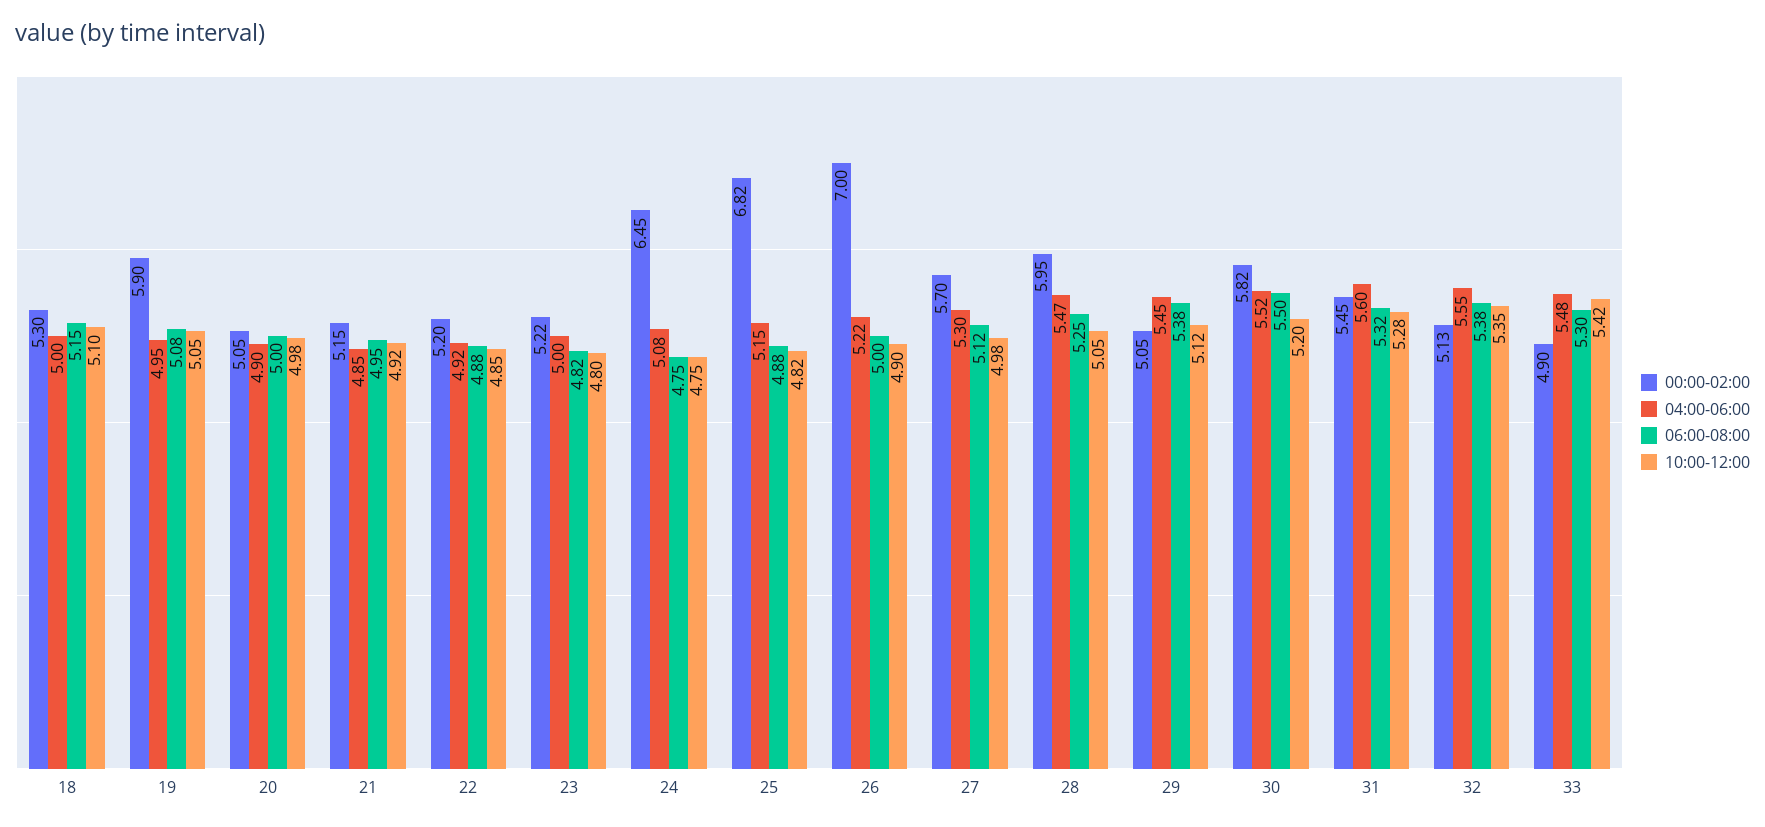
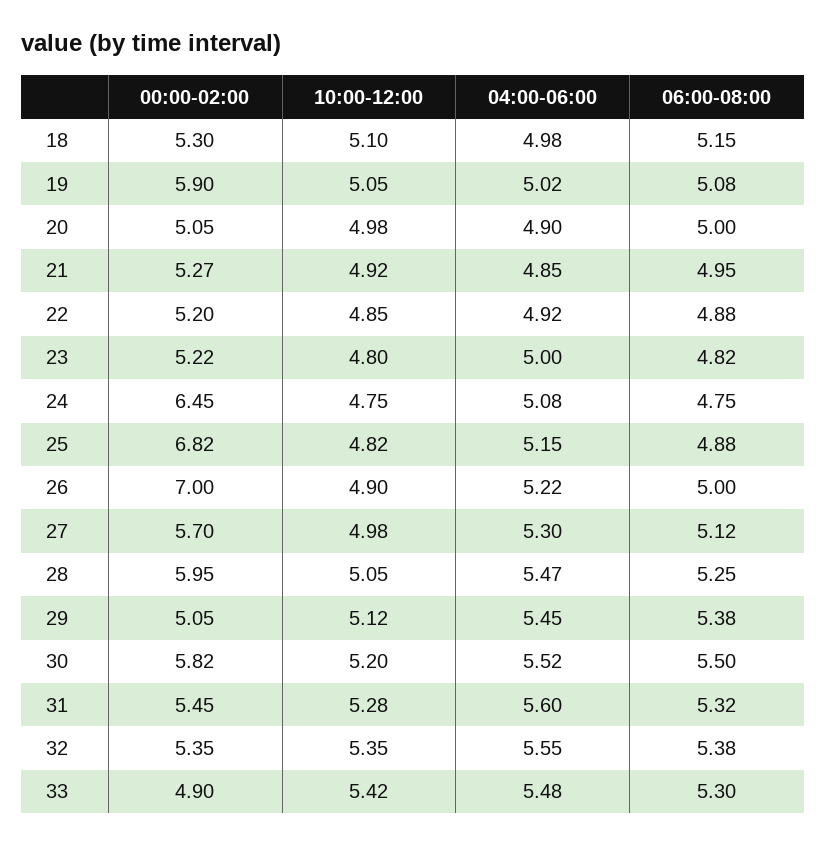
04:00-06:00, 18: 5 -> 4.98
04:00-06:00, 19: 4.95 -> 5.02
00:00-02:00, 21: 5.15 -> 5.27
00:00-02:00, 32: 5.13 -> 5.35

